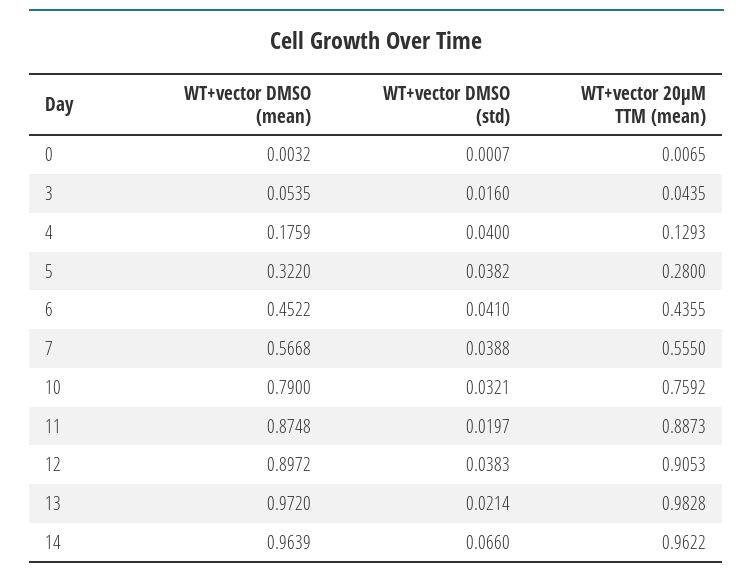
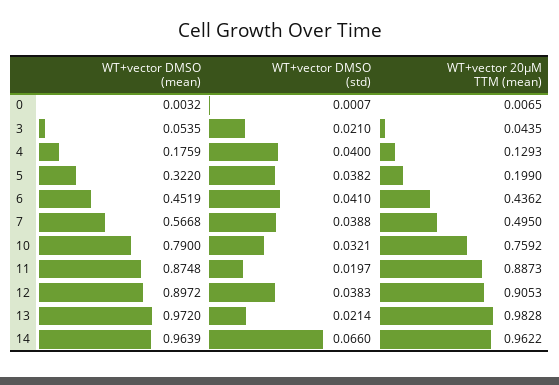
WT+vector DMSO (std), 3: 0.016 -> 0.021
WT+vector 20µM TTM (mean), 5: 0.28 -> 0.199
WT+vector DMSO (mean), 6: 0.4522 -> 0.4519
WT+vector 20µM TTM (mean), 6: 0.4355 -> 0.4362
WT+vector 20µM TTM (mean), 7: 0.555 -> 0.495

